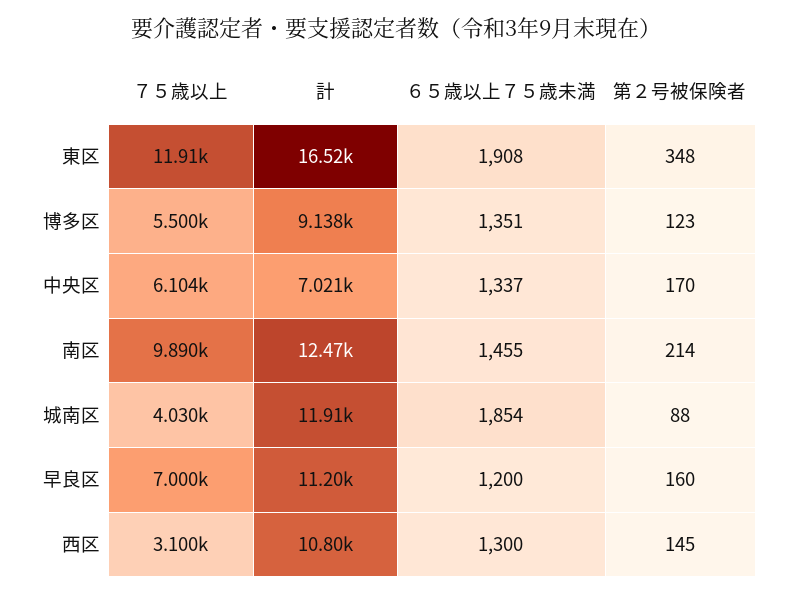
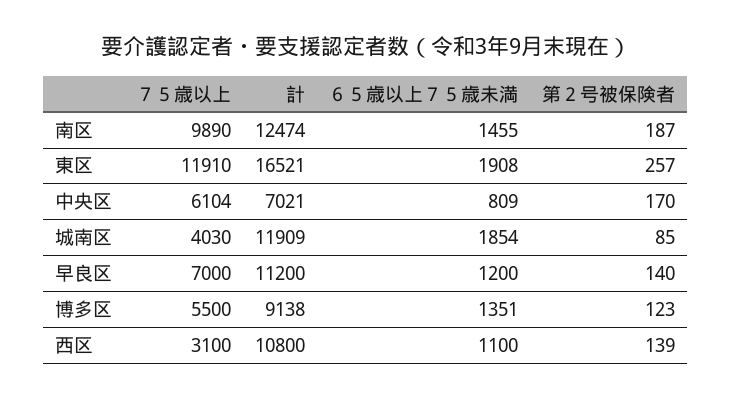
第２号被保険者, 東区: 348 -> 257
６５歳以上７５歳未満, 中央区: 1337 -> 809
第２号被保険者, 南区: 214 -> 187
第２号被保険者, 城南区: 88 -> 85
第２号被保険者, 早良区: 160 -> 140
６５歳以上７５歳未満, 西区: 1300 -> 1100
第２号被保険者, 西区: 145 -> 139

